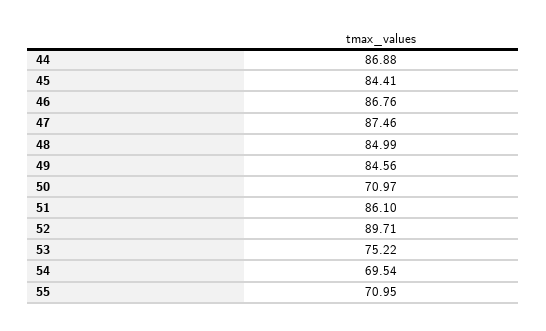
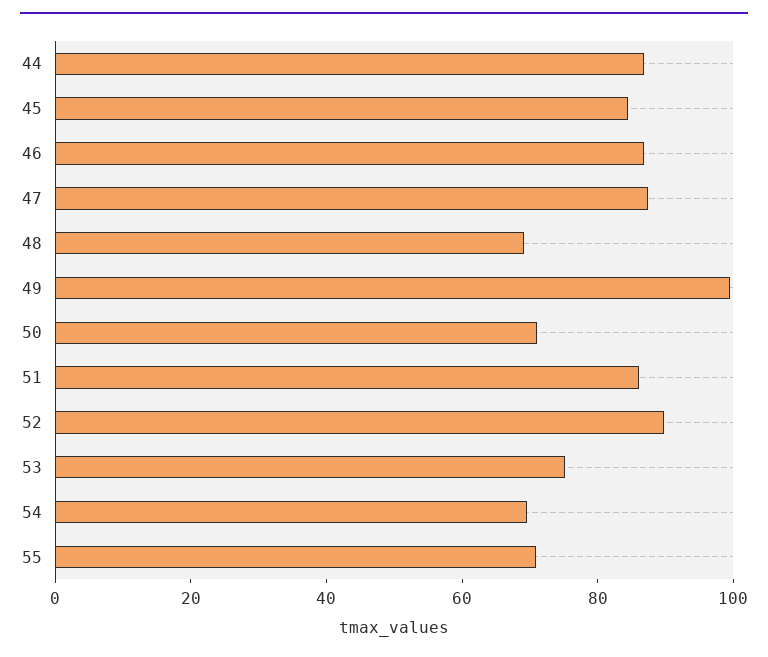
48: 84.99 -> 70
49: 84.56 -> 100

